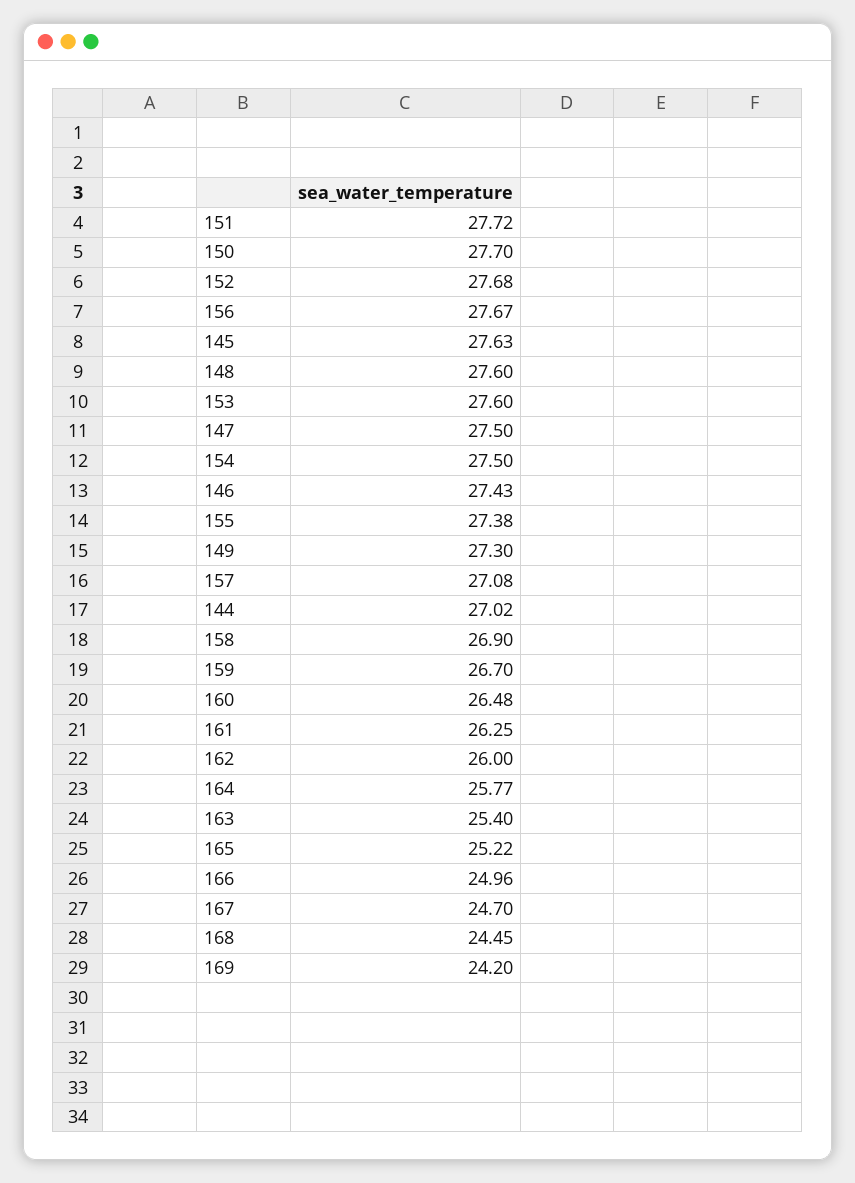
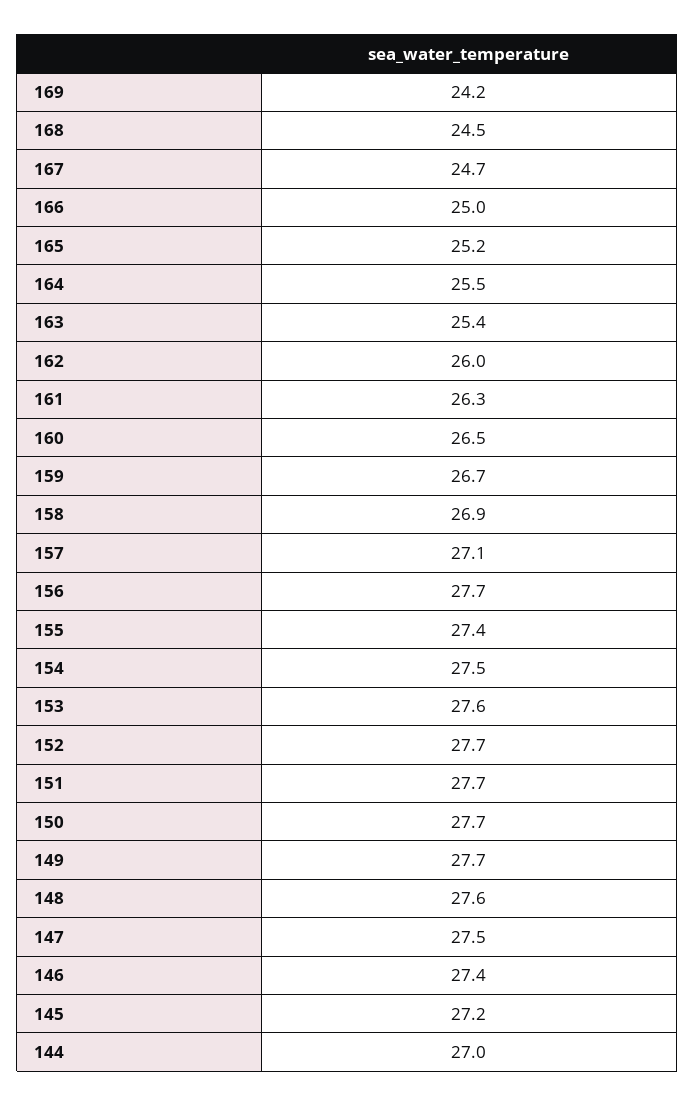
145: 27.63 -> 27.2
149: 27.3 -> 27.7
164: 25.77 -> 25.5

